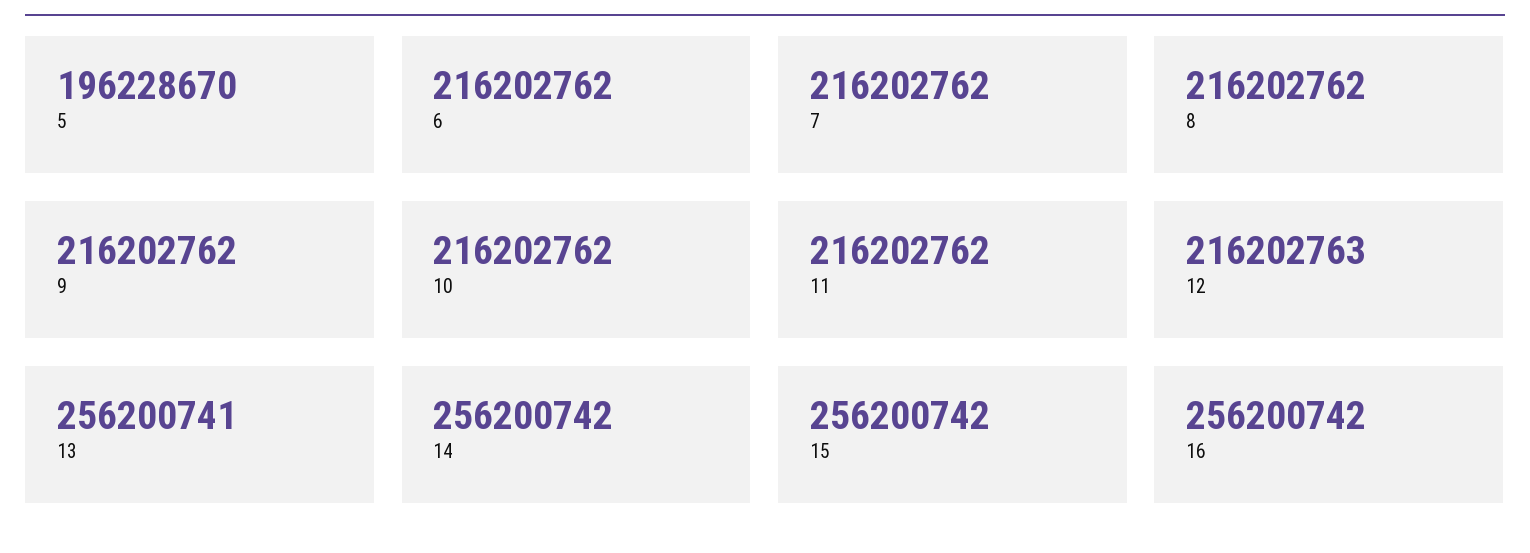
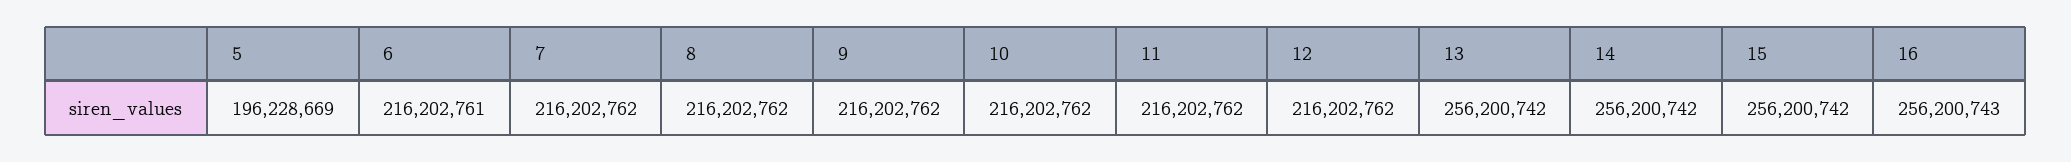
5: 196228670 -> 196228669
6: 216202762 -> 216202761
12: 216202763 -> 216202762
13: 256200741 -> 256200742
16: 256200742 -> 256200743

